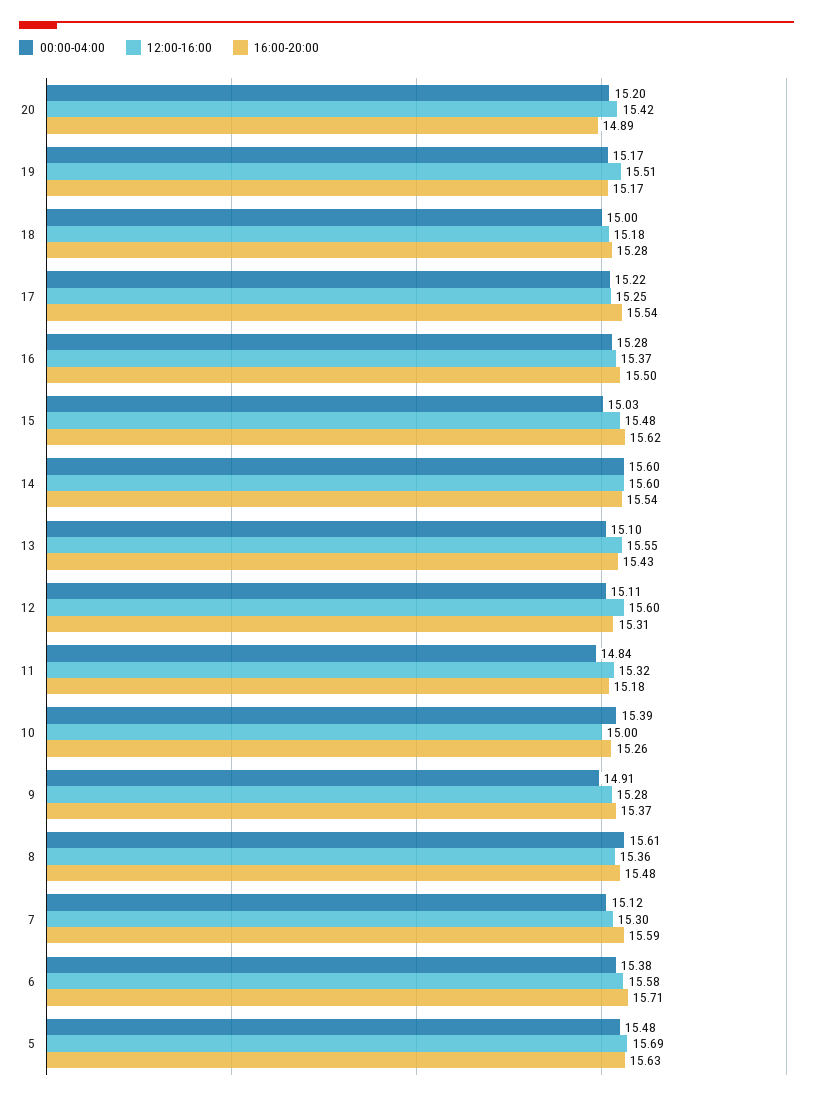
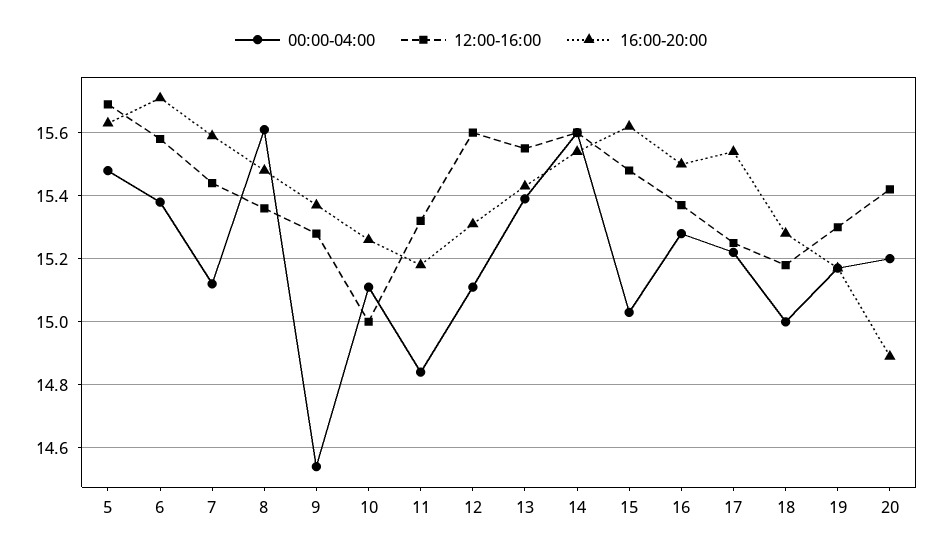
12:00-16:00, 19: 15.51 -> 15.3
00:00-04:00, 13: 15.1 -> 15.4
00:00-04:00, 10: 15.39 -> 15.1
00:00-04:00, 9: 14.91 -> 14.55
12:00-16:00, 7: 15.3 -> 15.45

